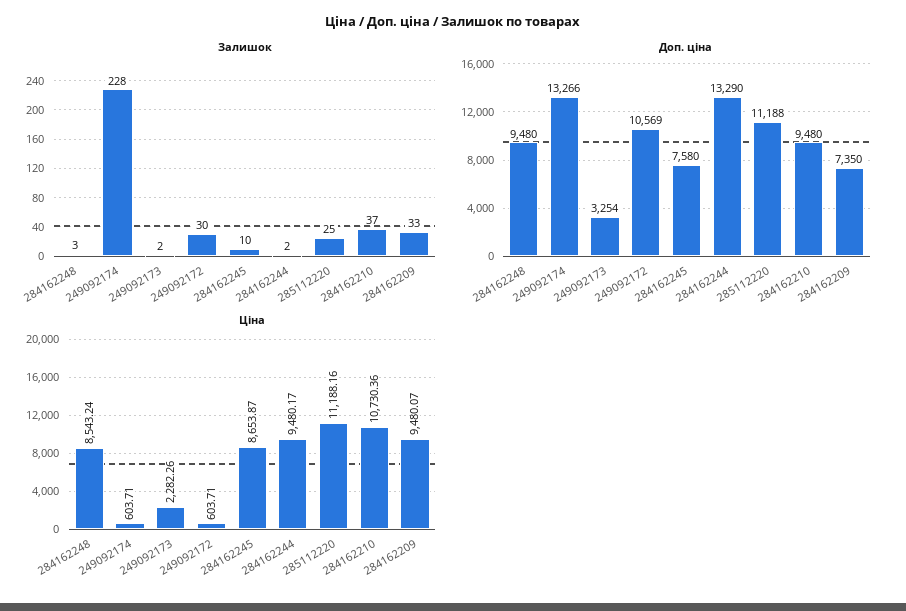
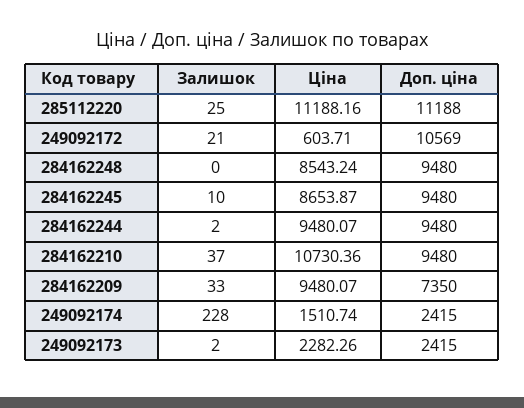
Залишок, 284162248: 3 -> 0
Залишок, 249092172: 30 -> 21
Доп. ціна, 249092174: 13266 -> 2415
Доп. ціна, 249092173: 3254 -> 2415
Доп. ціна, 284162245: 7580 -> 9480
Доп. ціна, 284162244: 13290 -> 9480
Ціна, 249092174: 603.71 -> 1510.74
Ціна, 284162244: 9480.17 -> 9480.07

